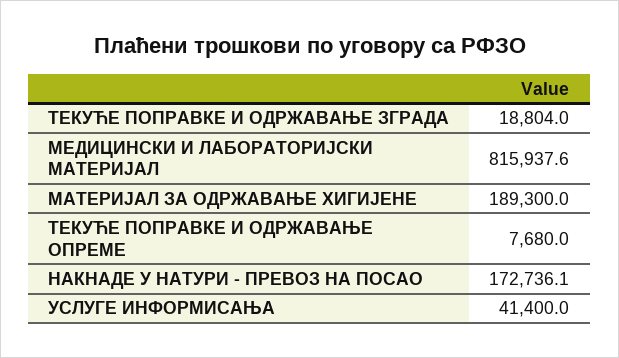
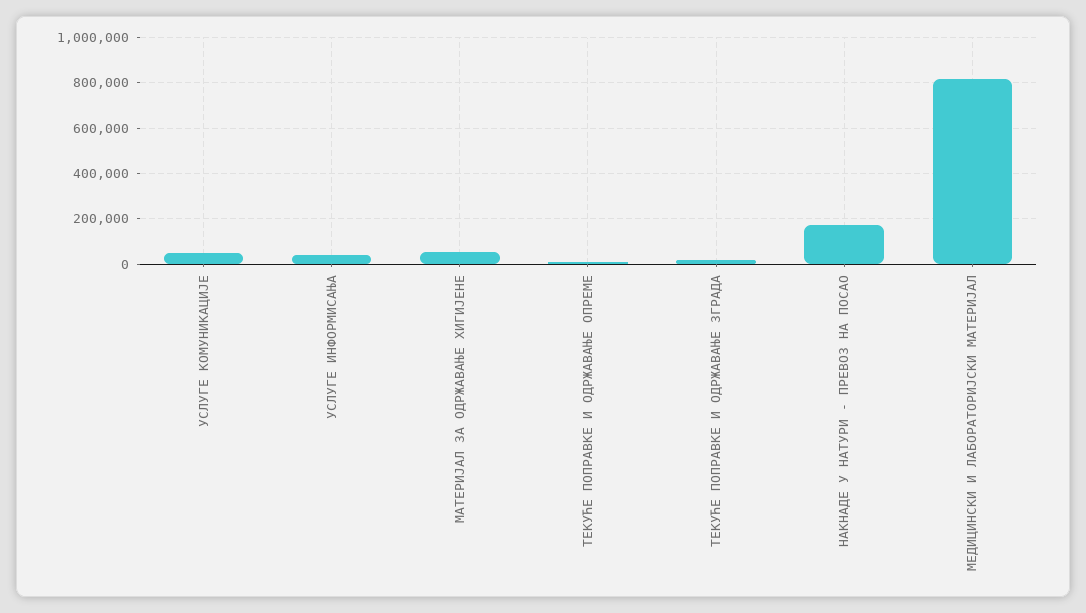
МАТЕРИЈАЛ ЗА ОДРЖАВАЊЕ ХИГИЈЕНЕ: 189300 -> 50000
УСЛУГЕ КОМУНИКАЦИЈЕ: none -> 50000

